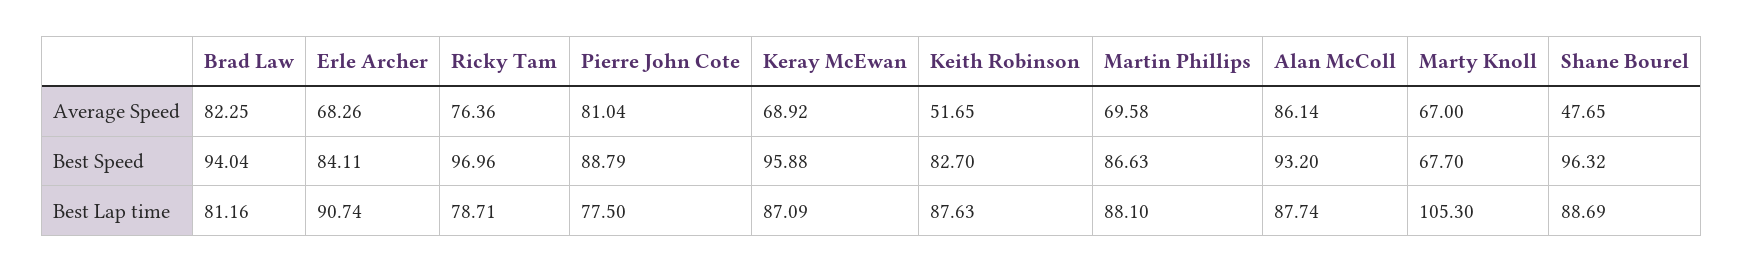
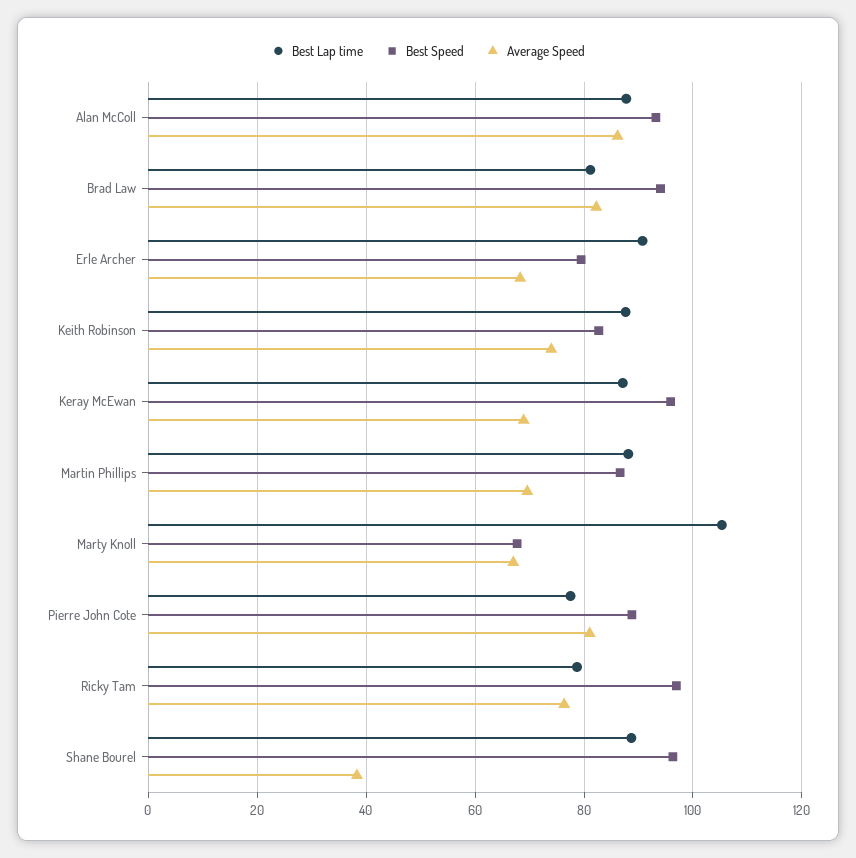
Average Speed, Keith Robinson: 51.65 -> 74
Average Speed, Shane Bourel: 47.65 -> 38
Best Speed, Erle Archer: 84.11 -> 80

